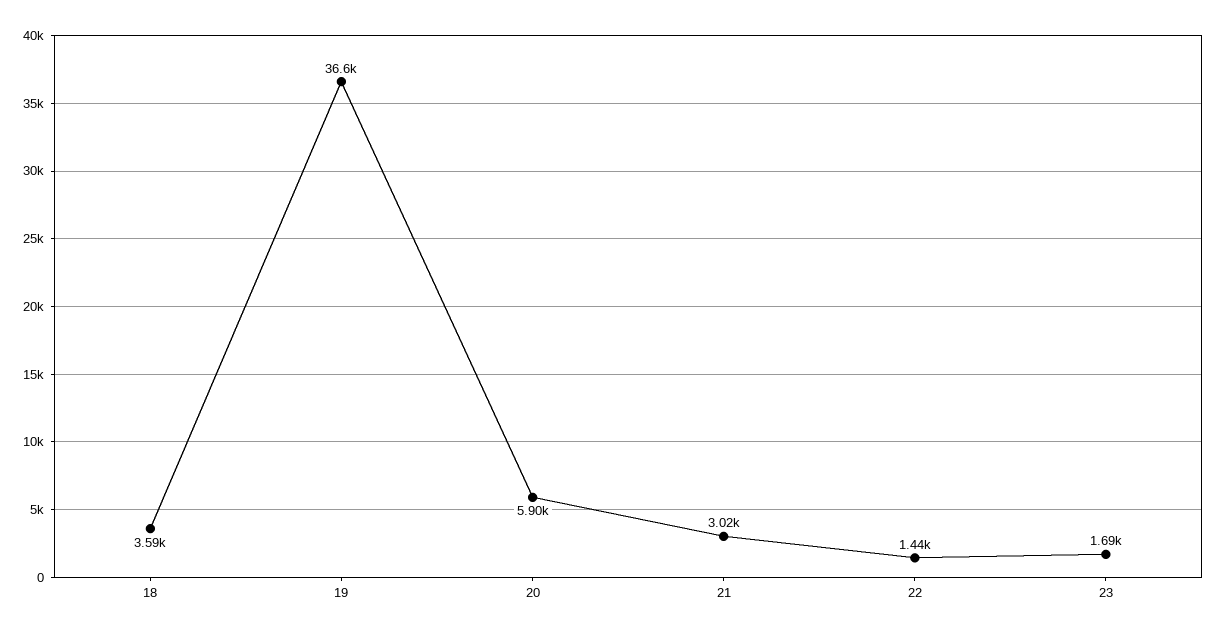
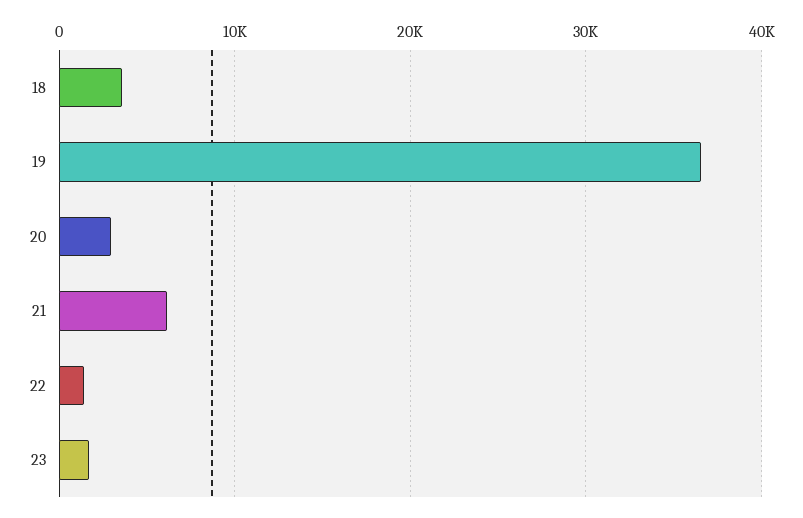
20: 5900 -> 3000
21: 3020 -> 6000

